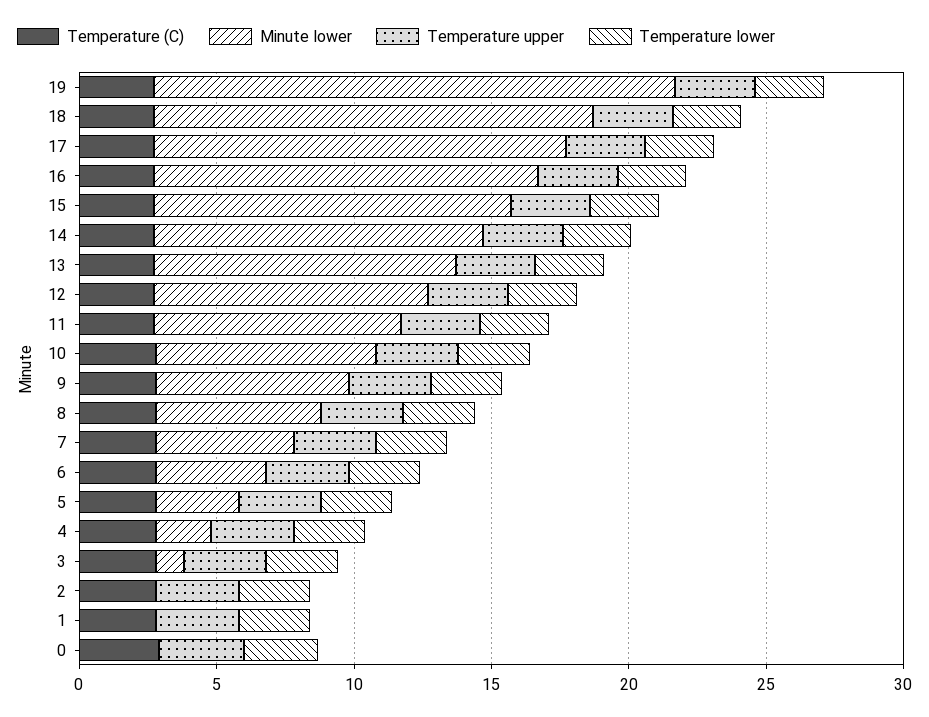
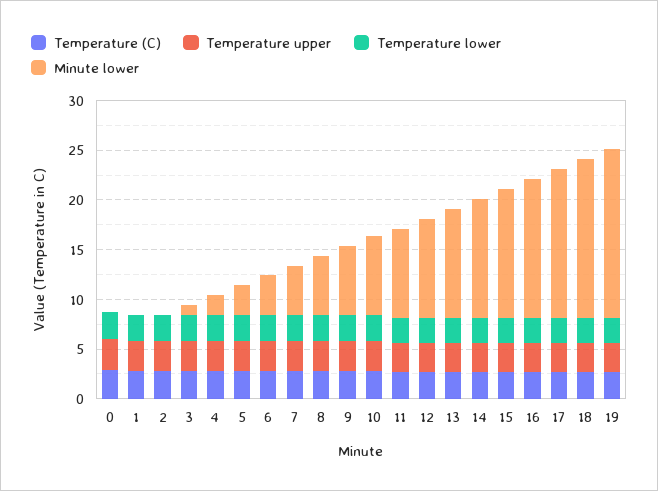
Minute lower, 19: 19 -> 17

